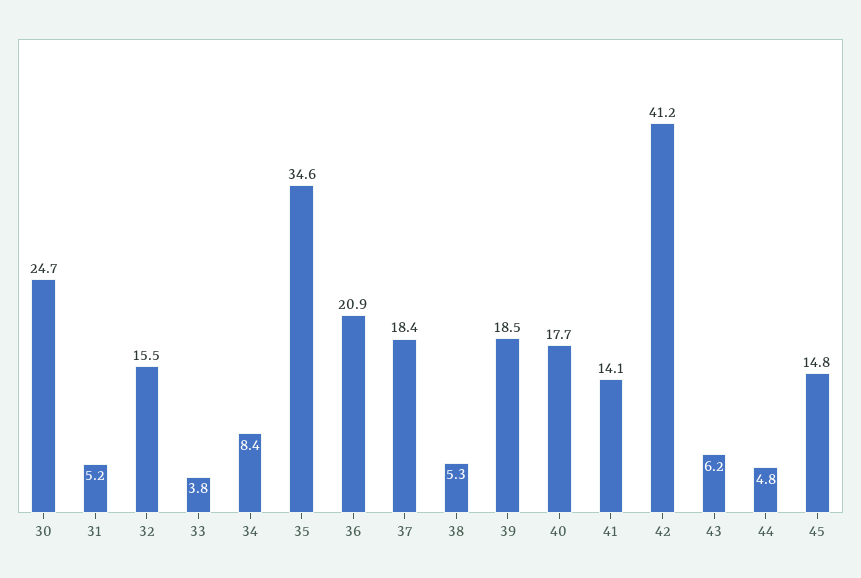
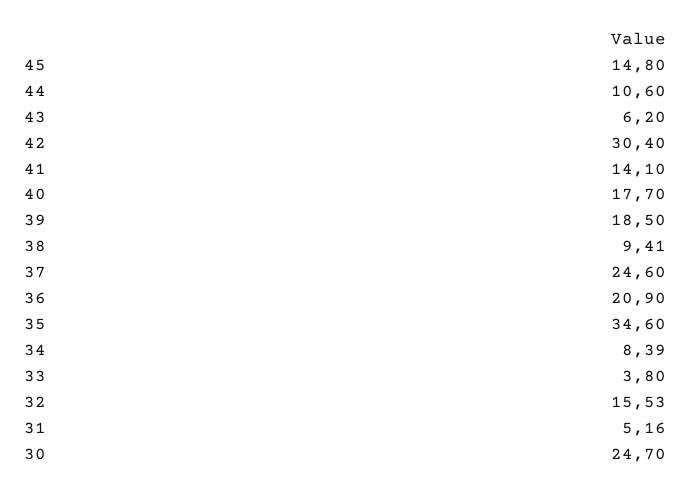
37: 18.4 -> 24.6
38: 5.3 -> 9.41
42: 41.2 -> 30.4
44: 4.8 -> 10.6

